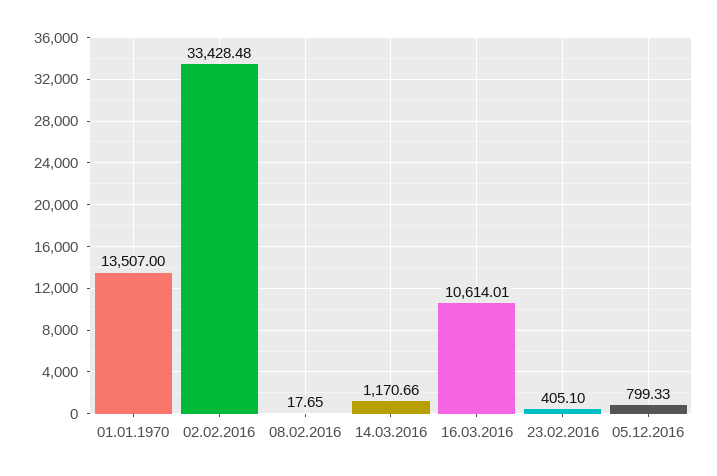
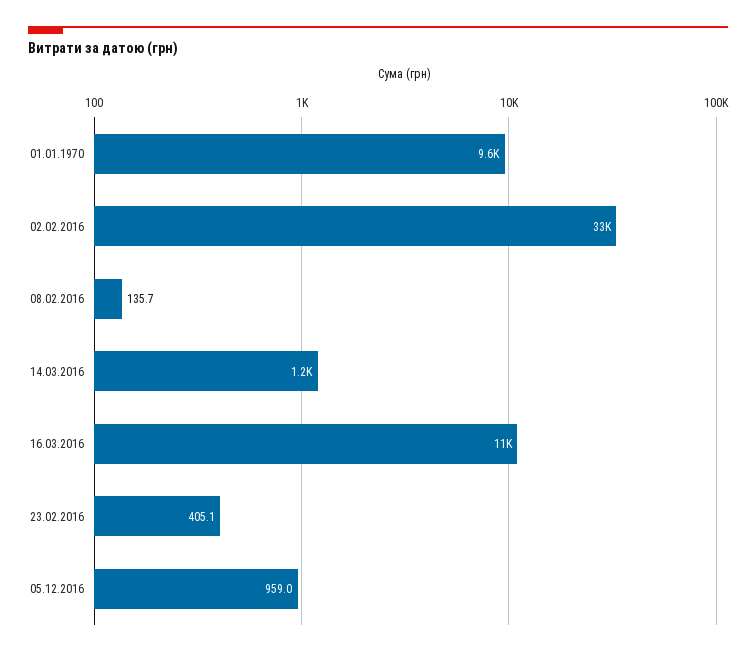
01.01.1970: 13507 -> 9600
08.02.2016: 17.65 -> 135.7
05.12.2016: 799.33 -> 959

